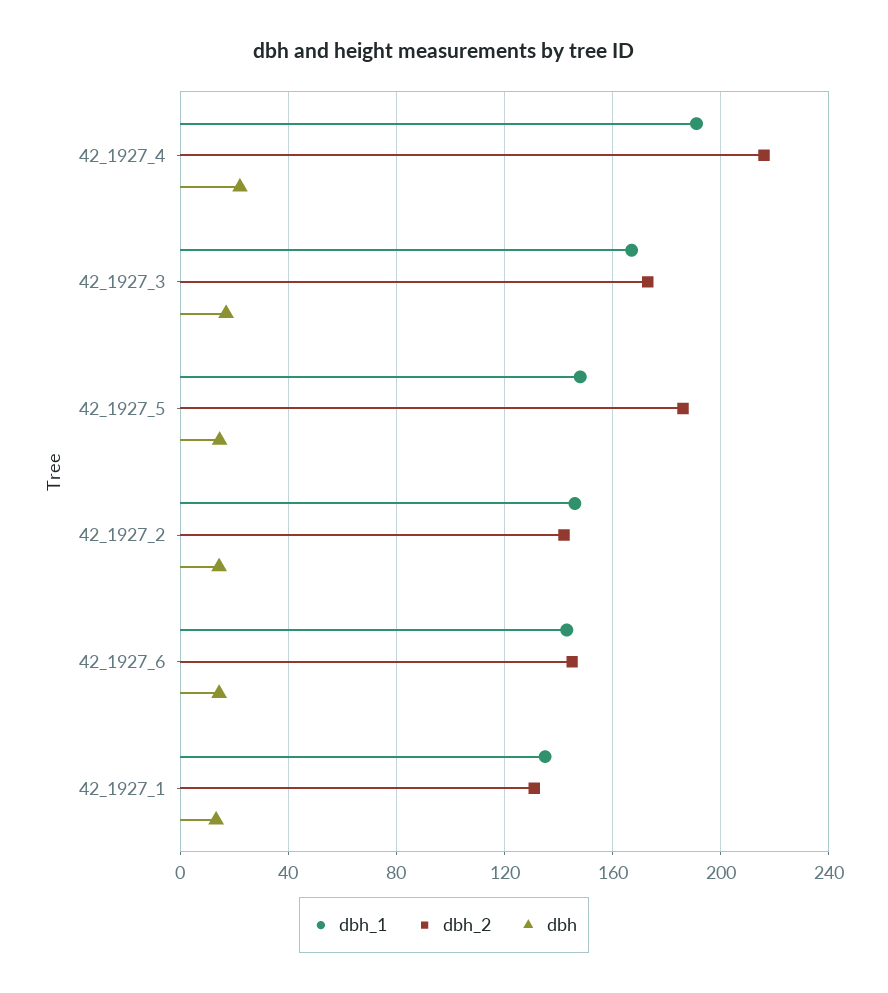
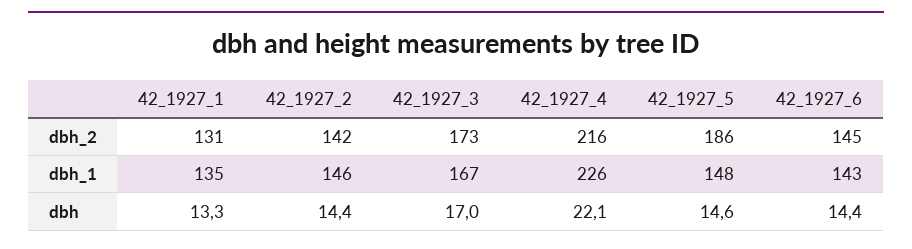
dbh_1, 42_1927_4: 190 -> 226

